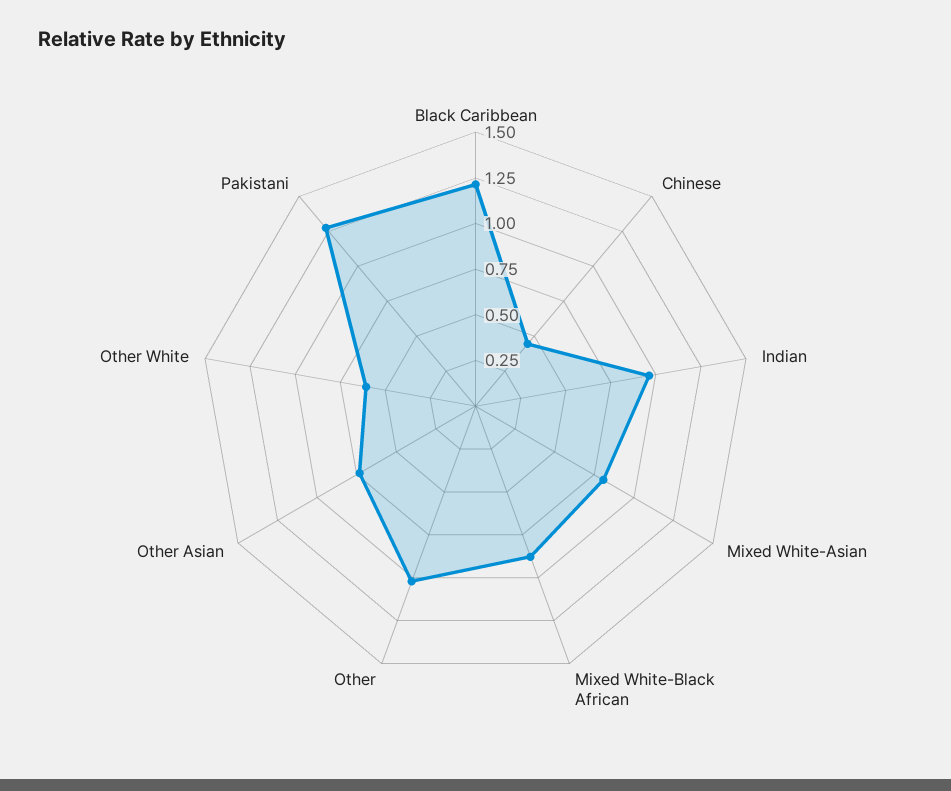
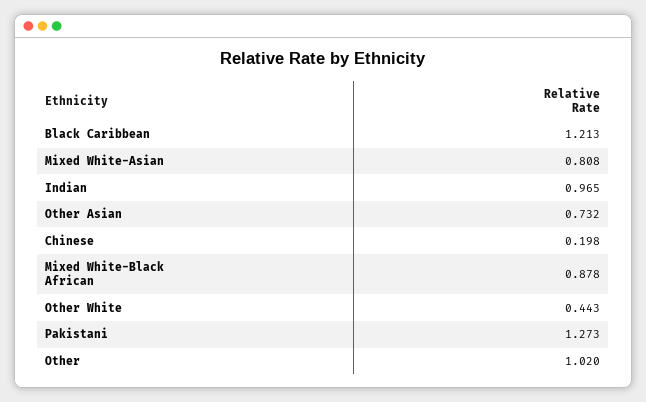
Chinese: 0.45 -> 0.198
Other White: 0.6 -> 0.443

